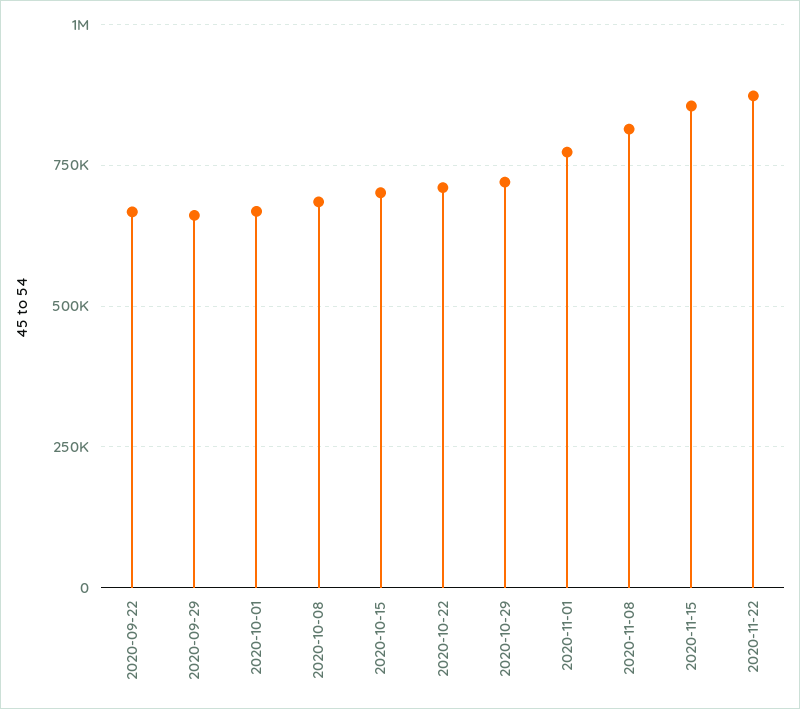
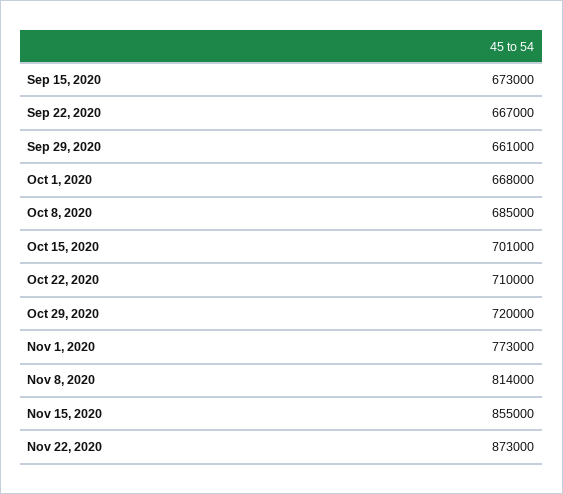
Sep 15, 2020: none -> 673000

